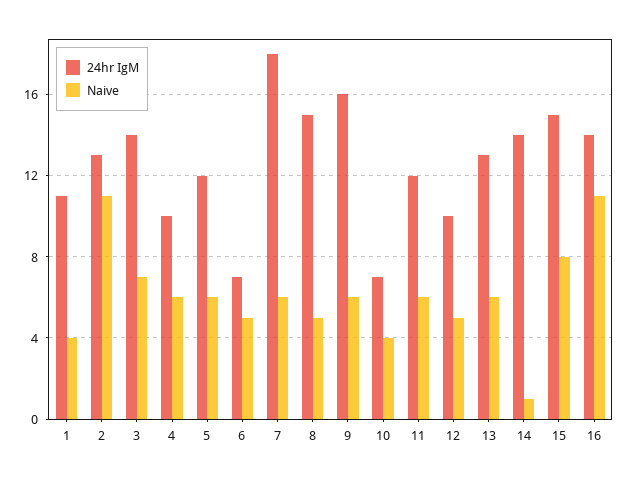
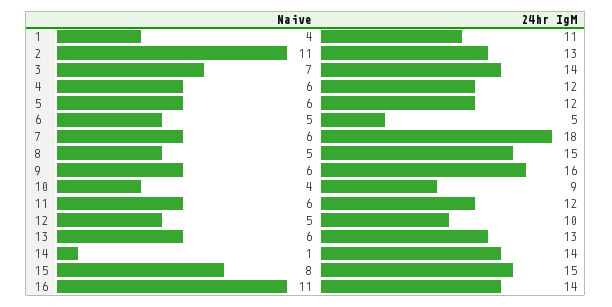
24hr IgM, 4: 10 -> 12
24hr IgM, 6: 7 -> 5
24hr IgM, 10: 7 -> 9

